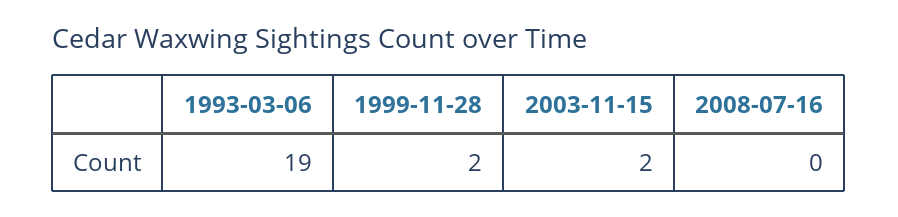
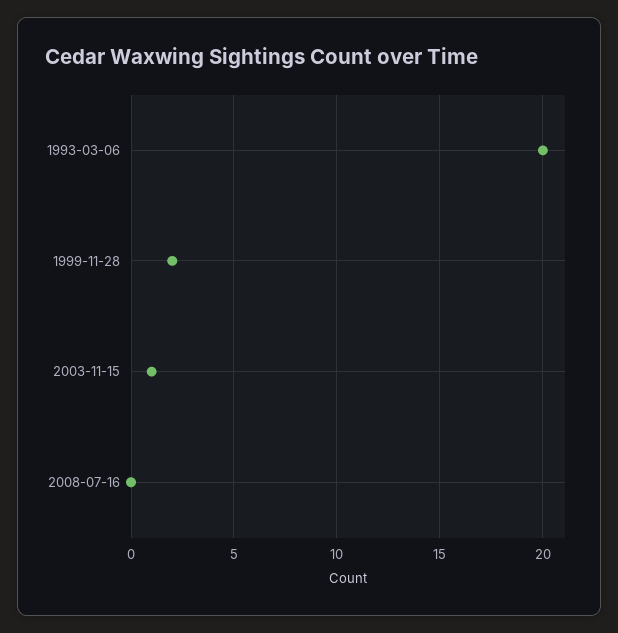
1993-03-06: 19 -> 20
2003-11-15: 2 -> 1

